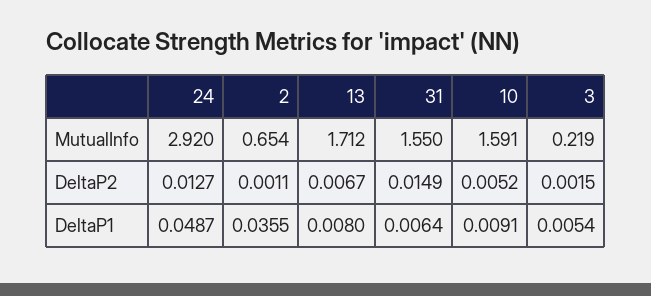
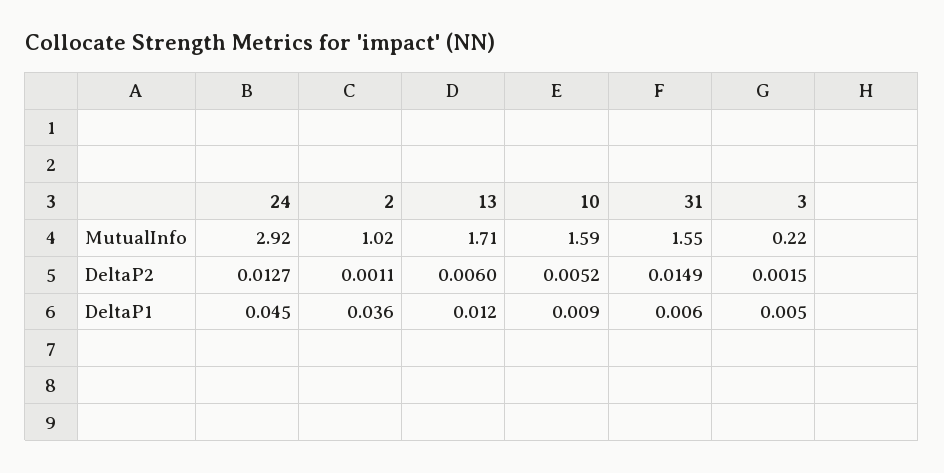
2, MutualInfo: 0.654 -> 1.02
13, DeltaP2: 0.0067 -> 0.006
24, DeltaP1: 0.0487 -> 0.045
13, DeltaP1: 0.008 -> 0.012

